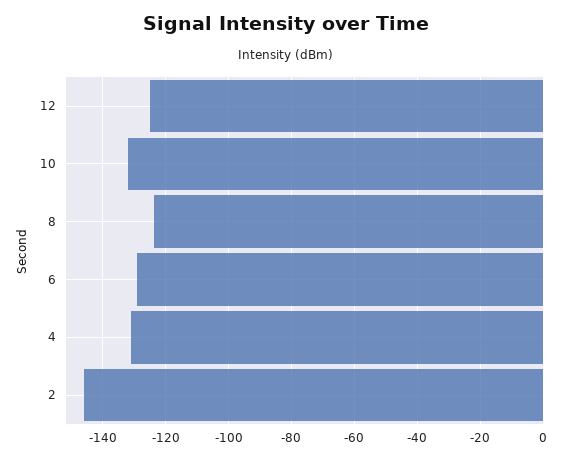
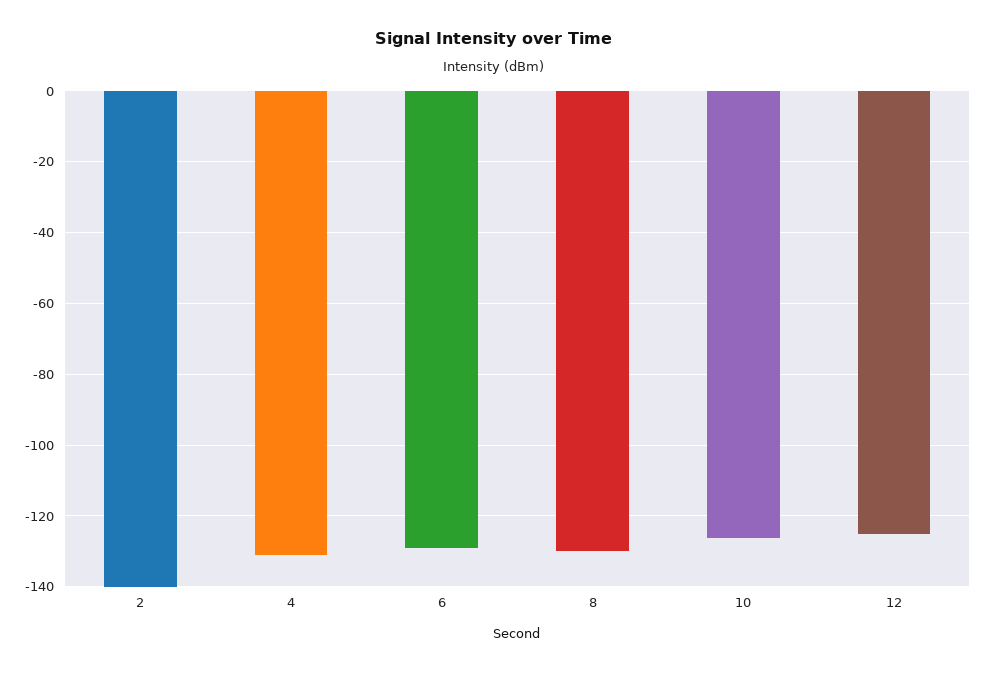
10: -132 -> -126
8: -124 -> -130
2: -146 -> -140

